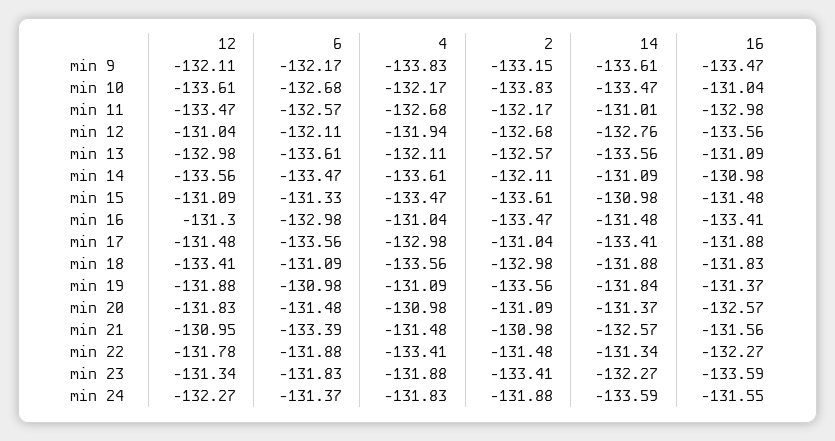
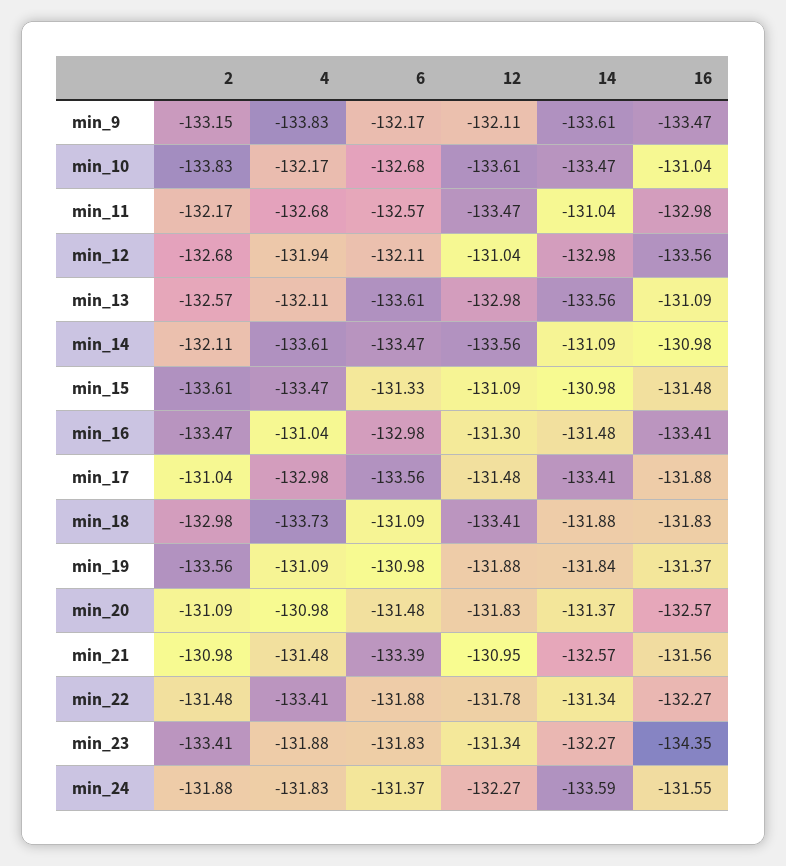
14, min 11: -131.01 -> -131.04
14, min 12: -132.76 -> -132.98
4, min 18: -133.56 -> -133.73
16, min 23: -133.59 -> -134.35

